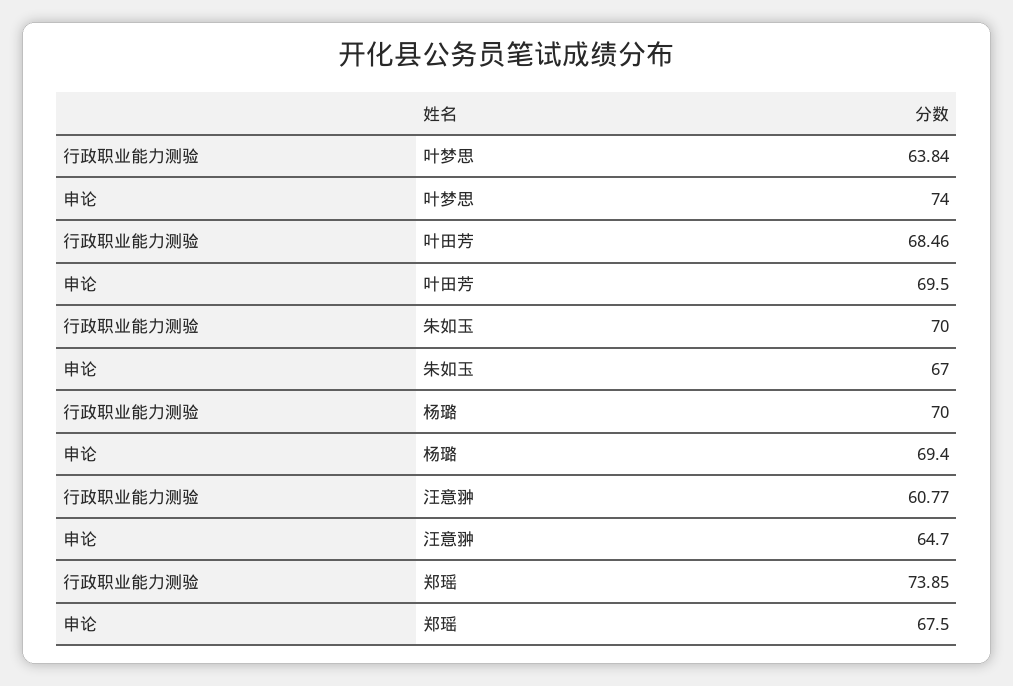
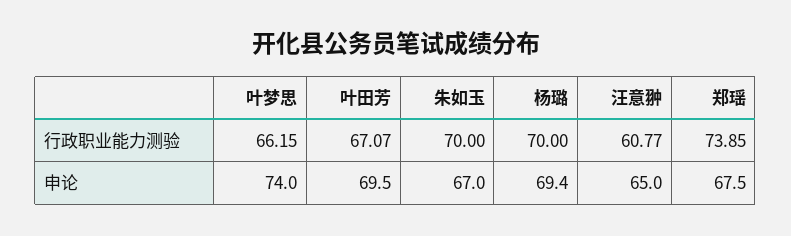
行政职业能力测验, 叶梦思: 63.84 -> 66.15
行政职业能力测验, 叶田芳: 68.46 -> 67.07
申论, 汪意翀: 64.7 -> 65

